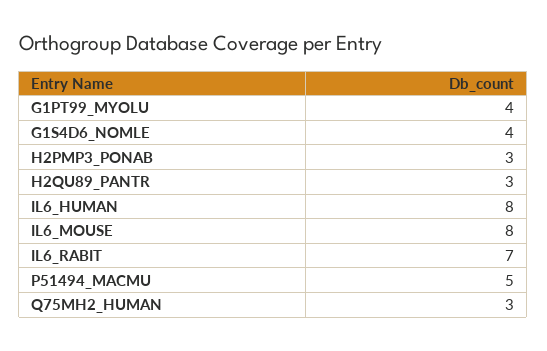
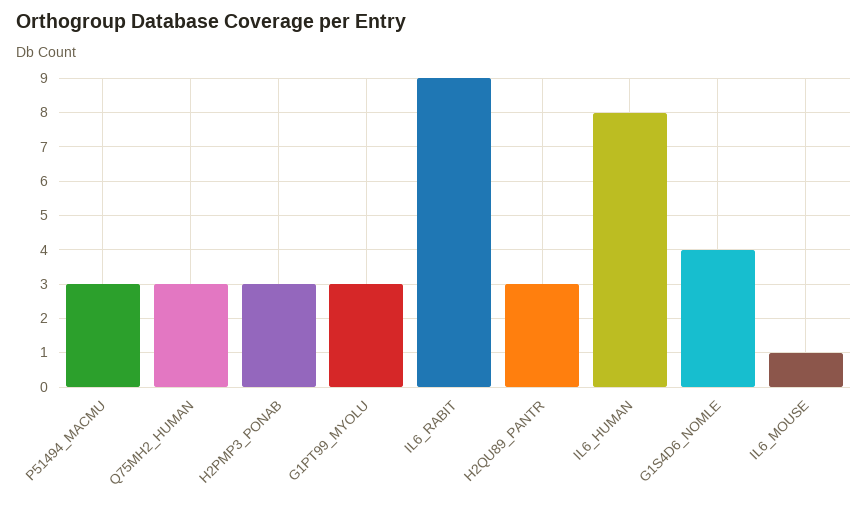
G1PT99_MYOLU: 4 -> 3
IL6_MOUSE: 8 -> 1
IL6_RABIT: 7 -> 9
P51494_MACMU: 5 -> 3

